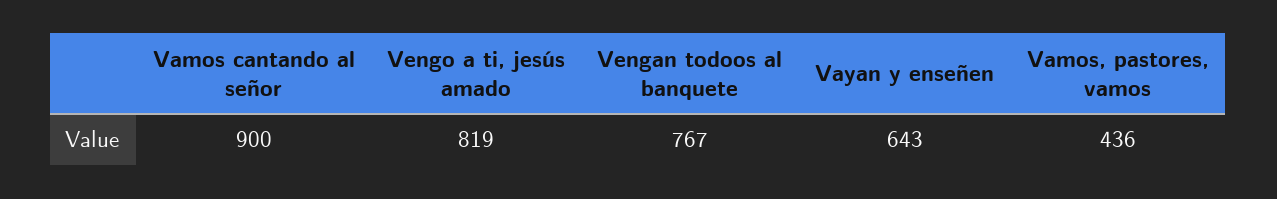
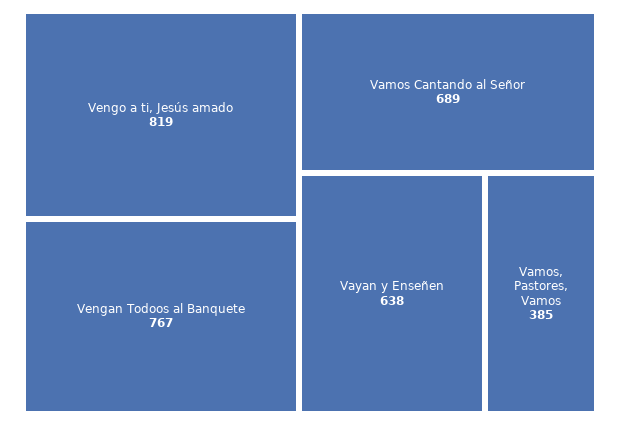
Vamos cantando al señor: 900 -> 689
Vayan y enseñen: 643 -> 638
Vamos, pastores, vamos: 436 -> 385

